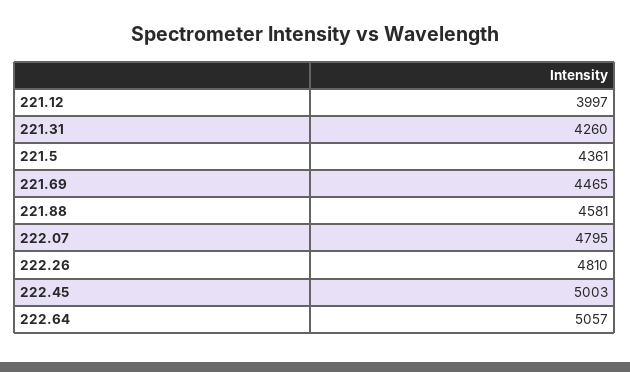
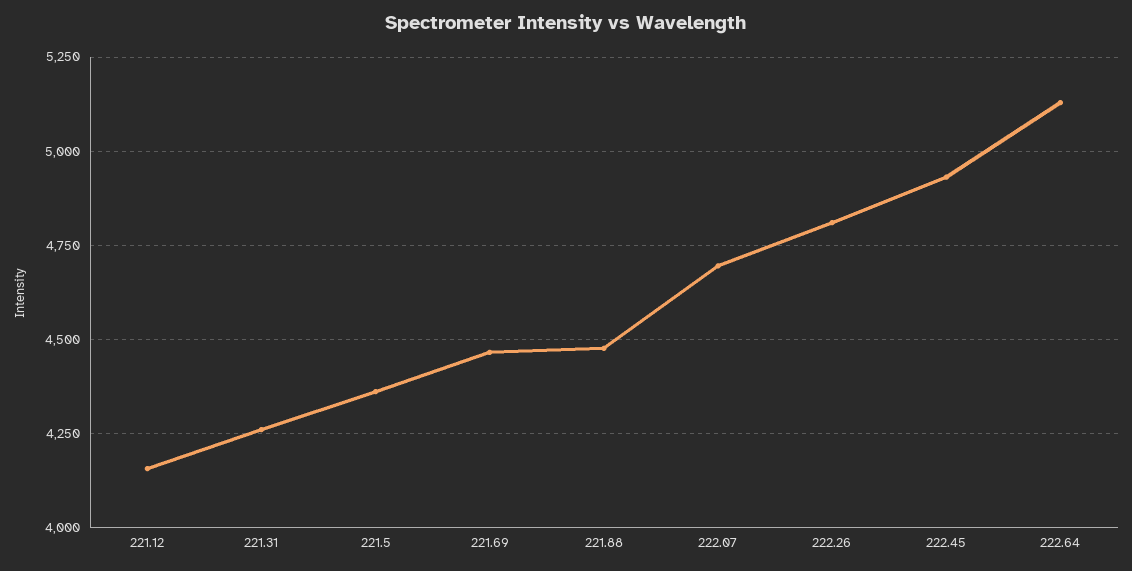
221.12: 3997 -> 4150
221.88: 4581 -> 4475
222.07: 4795 -> 4700
222.45: 5003 -> 4925
222.64: 5057 -> 5125

